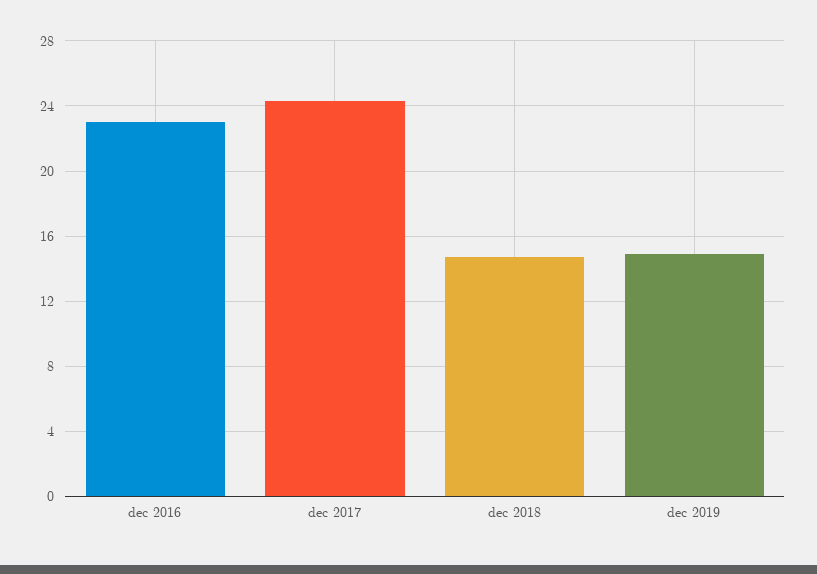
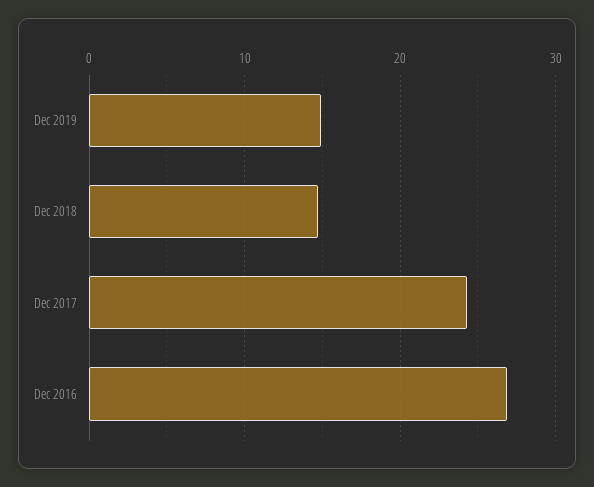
dec 2016: 23 -> 27

